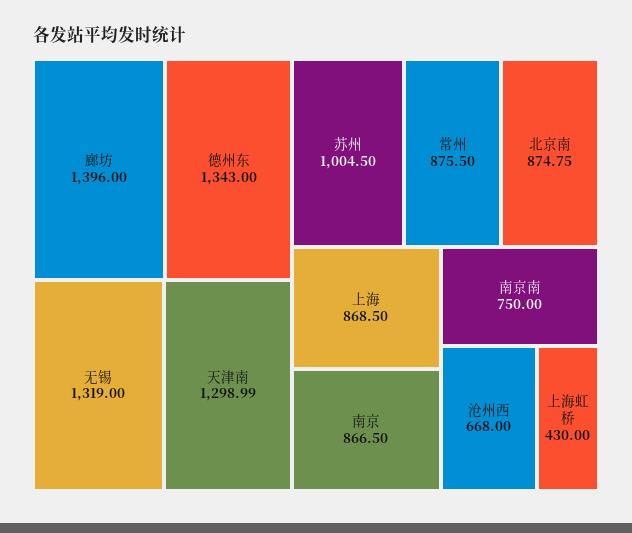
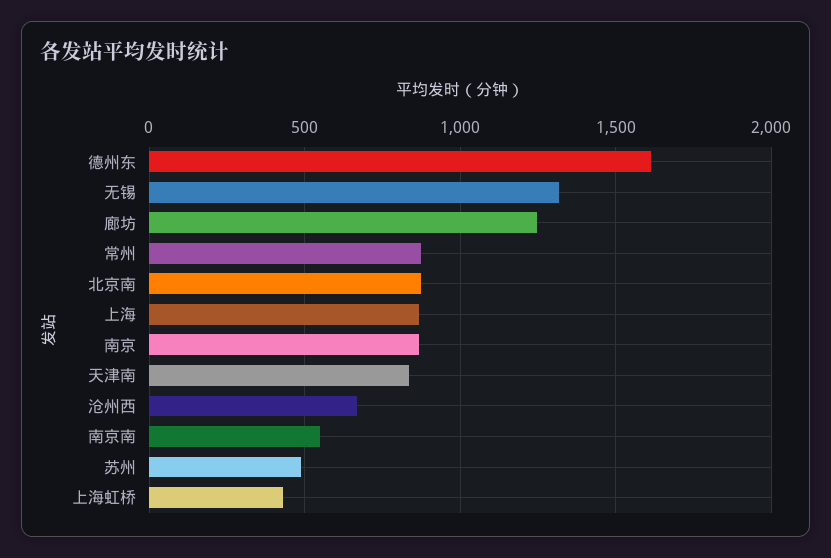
廊坊: 1396 -> 1250
德州东: 1343 -> 1600
天津南: 1298.99 -> 850
苏州: 1004.5 -> 500
南京南: 750 -> 550

